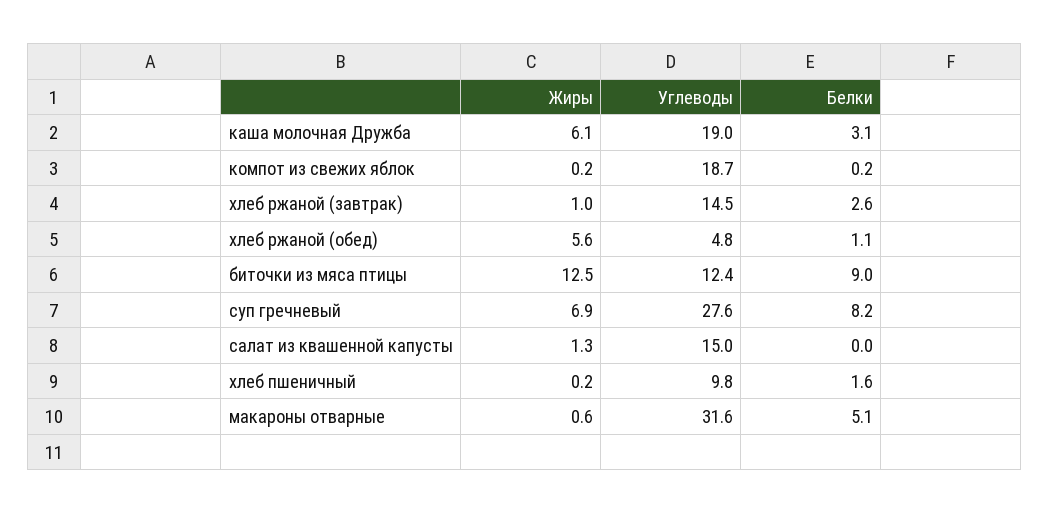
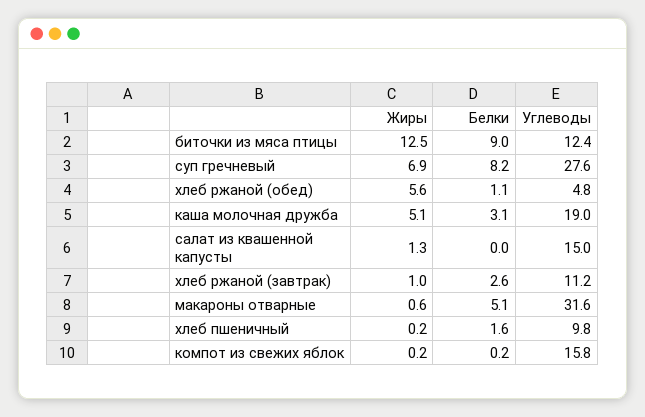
Жиры, каша молочная Дружба: 6.1 -> 5.1
Углеводы, компот из свежих яблок: 18.7 -> 15.8
Углеводы, хлеб ржаной (завтрак): 14.5 -> 11.2

